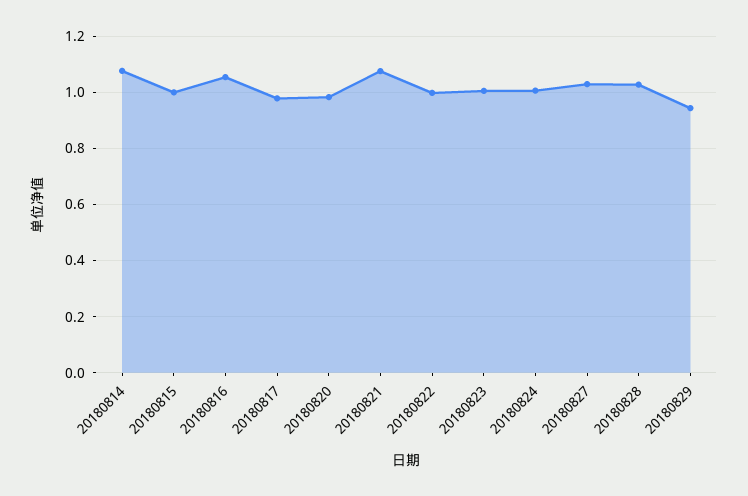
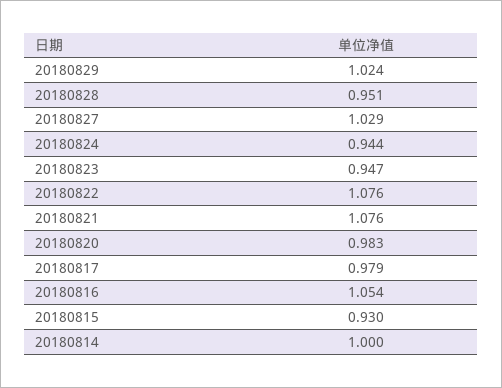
20180814: 1.075 -> 1
20180815: 1 -> 0.93
20180822: 1 -> 1.076
20180823: 1 -> 0.947
20180824: 1 -> 0.944
20180828: 1.025 -> 0.951
20180829: 0.95 -> 1.024

